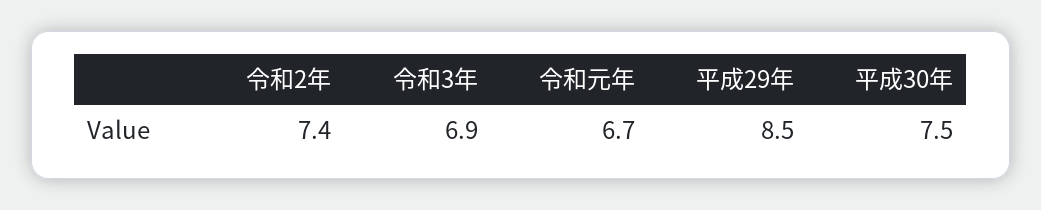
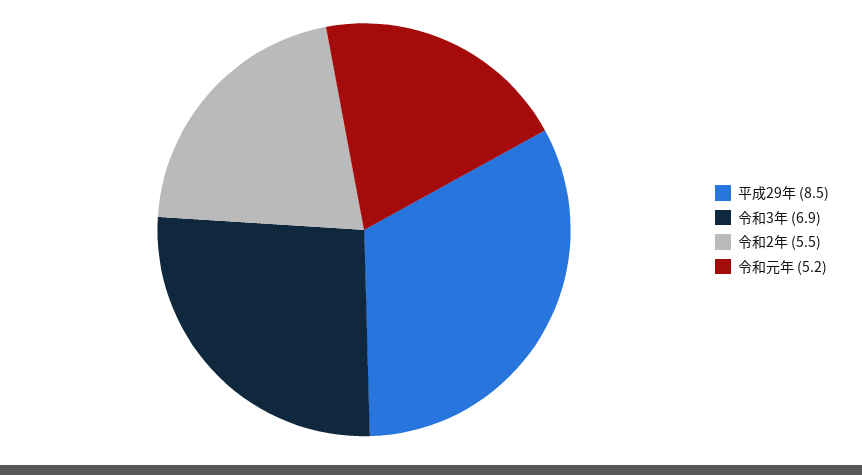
令和2年: 7.4 -> 5.5
令和元年: 6.7 -> 5.2
平成30年: 7.5 -> none

